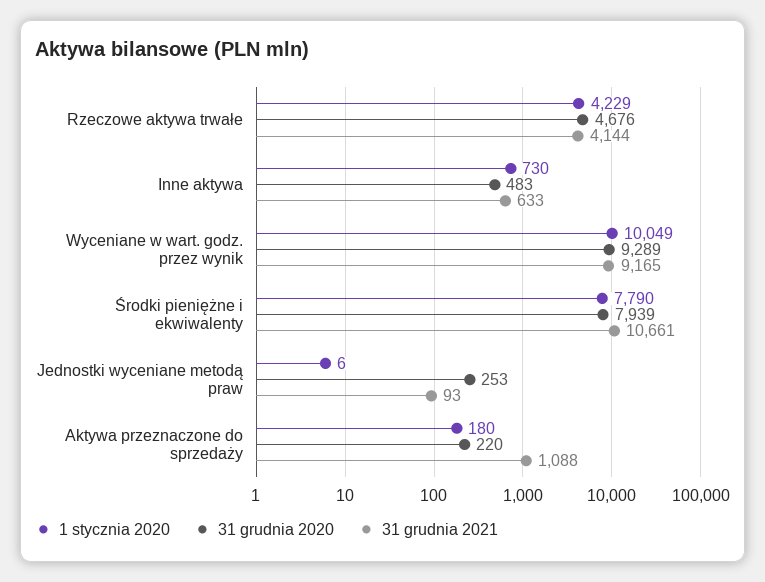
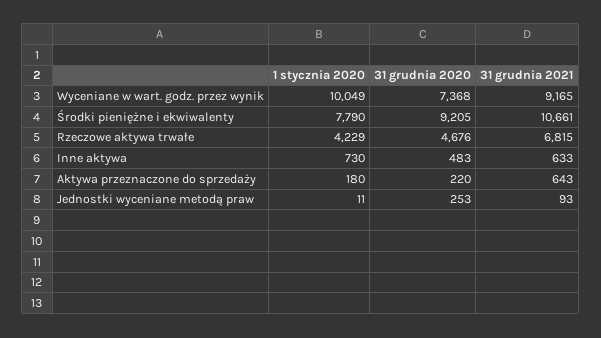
31 grudnia 2021, Rzeczowe aktywa trwałe: 4144 -> 6815
31 grudnia 2020, Wyceniane w wart. godz. przez wynik: 9289 -> 7368
31 grudnia 2020, Środki pieniężne i ekwiwalenty: 7939 -> 9205
1 stycznia 2020, Jednostki wyceniane metodą praw: 6 -> 11
31 grudnia 2021, Aktywa przeznaczone do sprzedaży: 1088 -> 643

